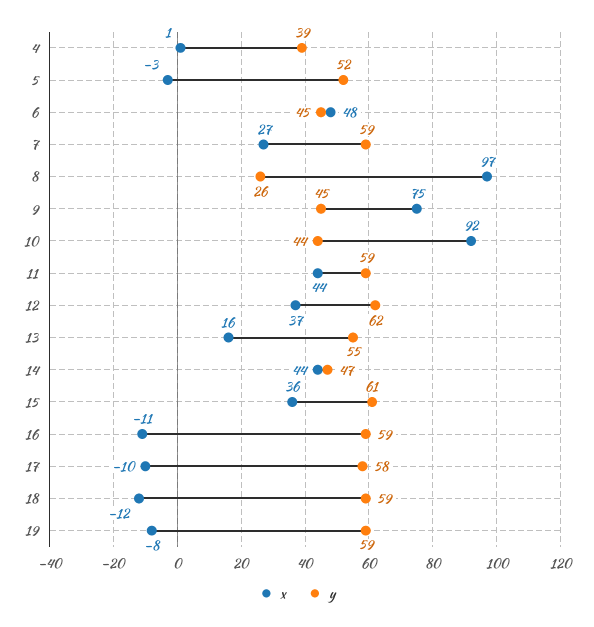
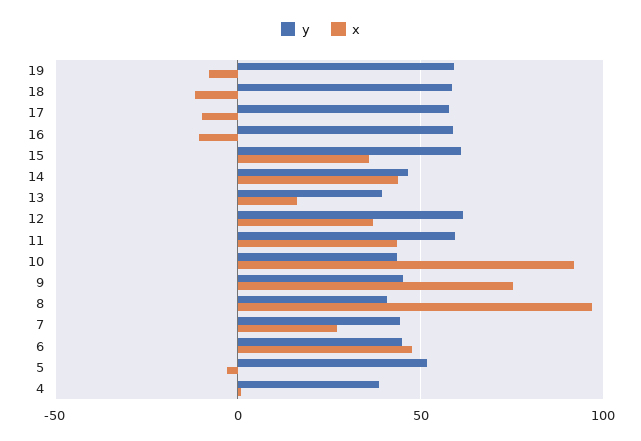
y, 7: 59 -> 45
y, 8: 26 -> 40
y, 13: 55 -> 40

